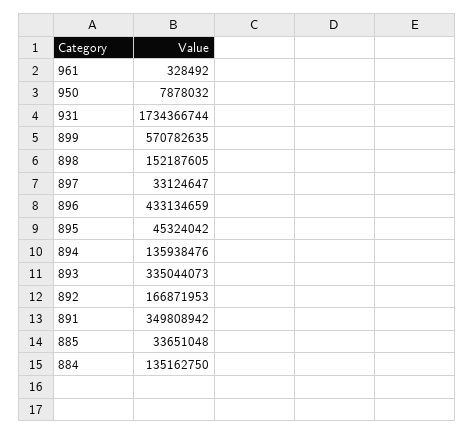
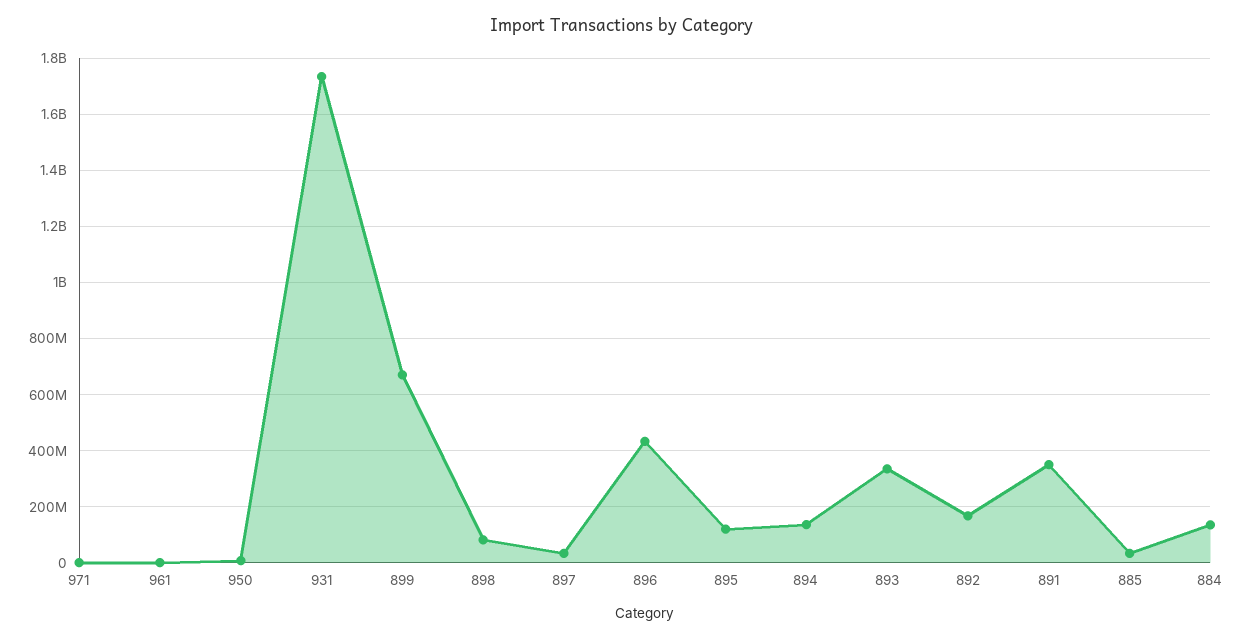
899: 570782635 -> 675000000
898: 152187605 -> 75000000
895: 45324042 -> 125000000
971: none -> 0

